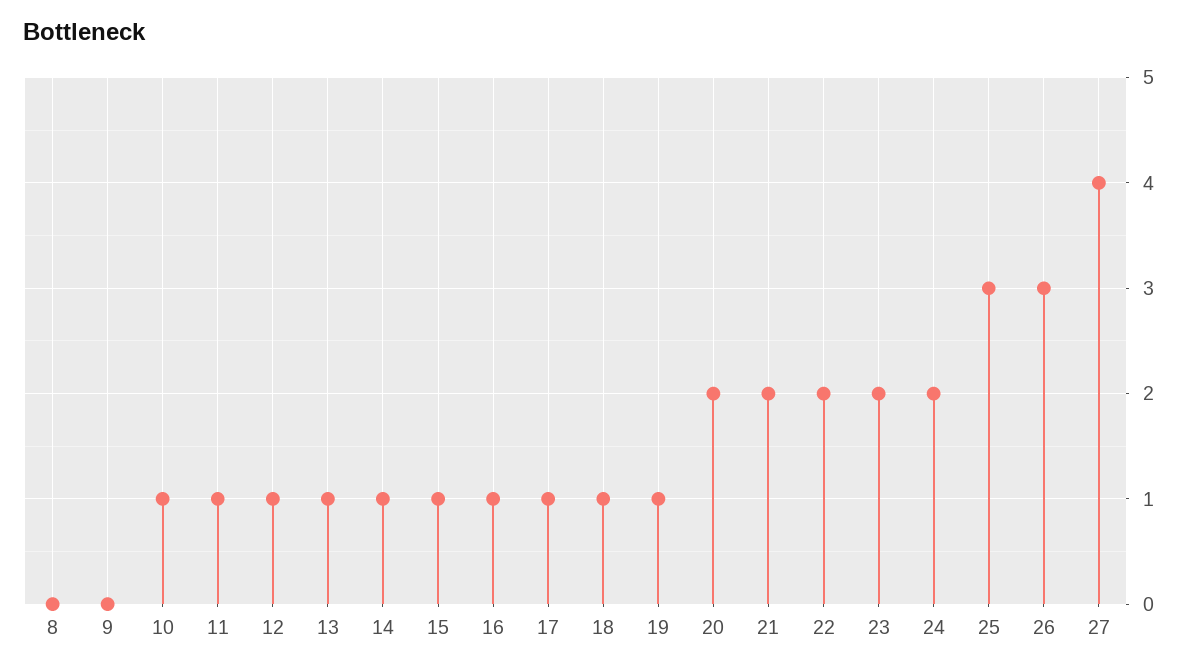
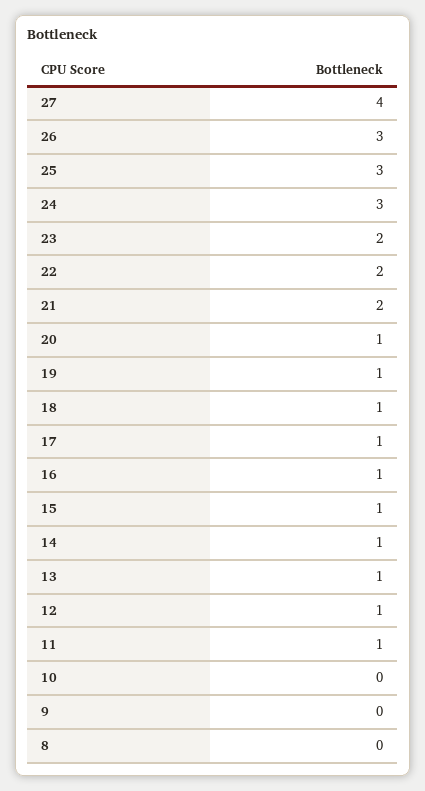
10: 1 -> 0
20: 2 -> 1
24: 2 -> 3

